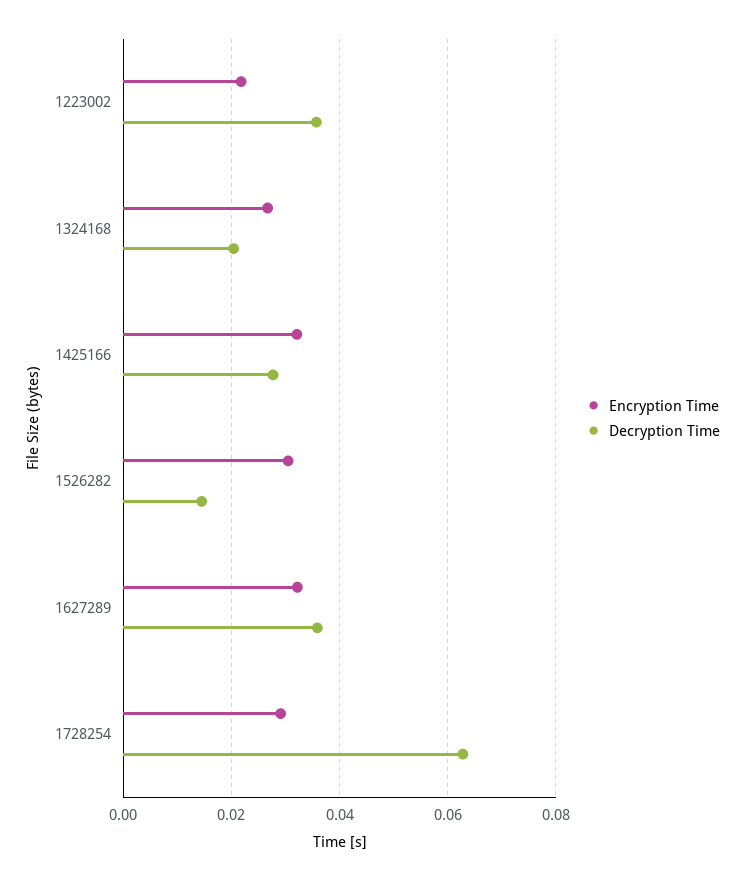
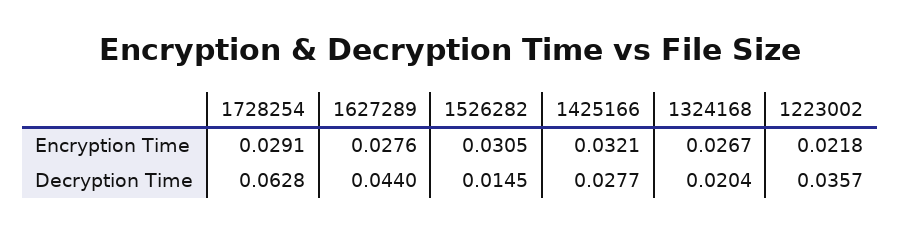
Encryption Time, 1627289: 0.032 -> 0.0276
Decryption Time, 1627289: 0.036 -> 0.044

